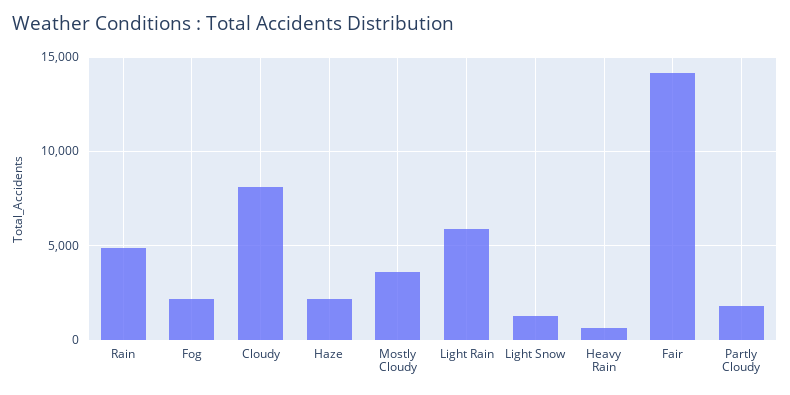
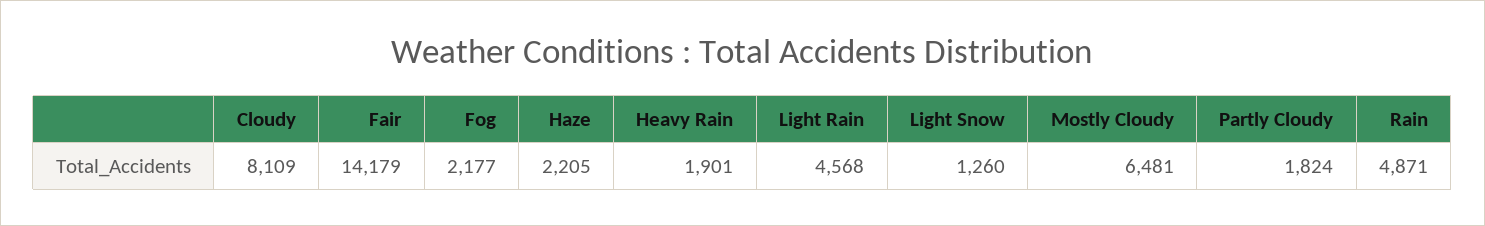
Mostly Cloudy: 3500 -> 6481
Light Rain: 6000 -> 4568
Heavy Rain: 500 -> 1901

